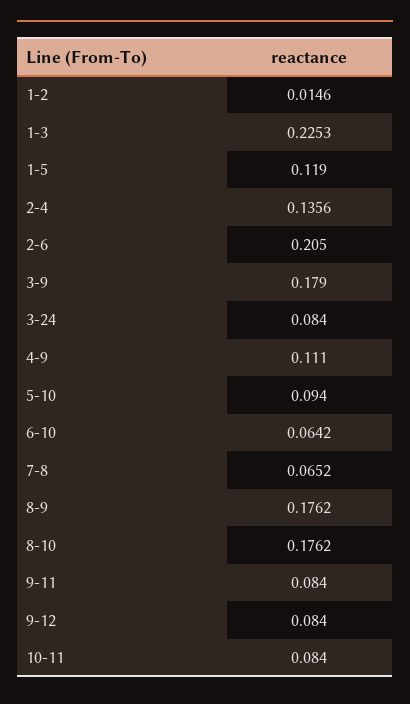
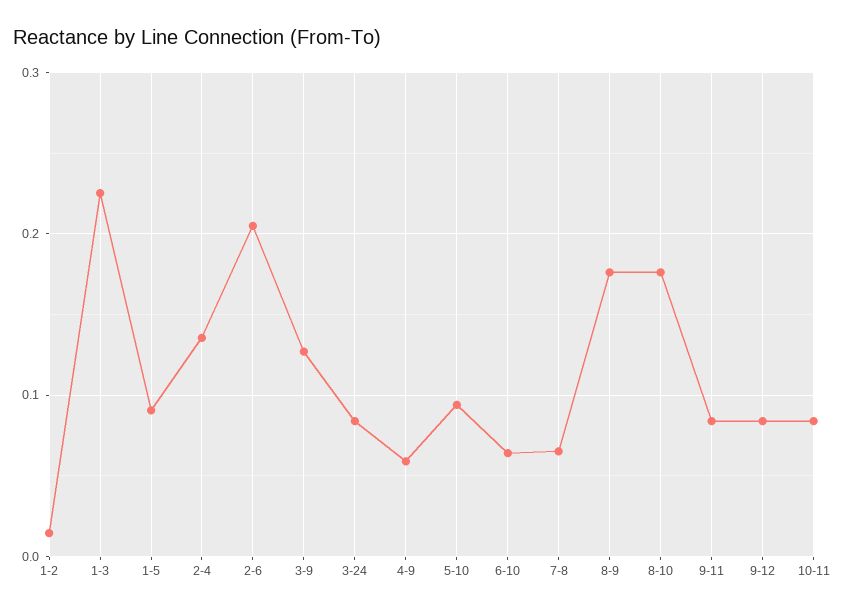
1-5: 0.119 -> 0.09
3-9: 0.179 -> 0.13
4-9: 0.111 -> 0.06

